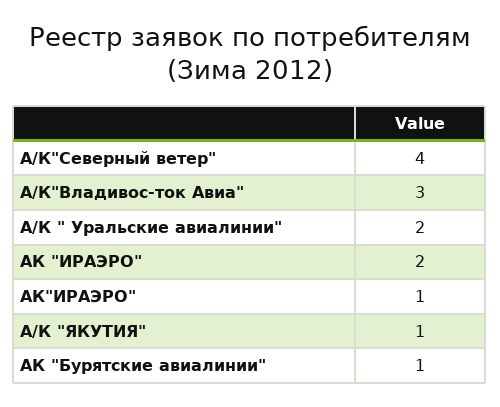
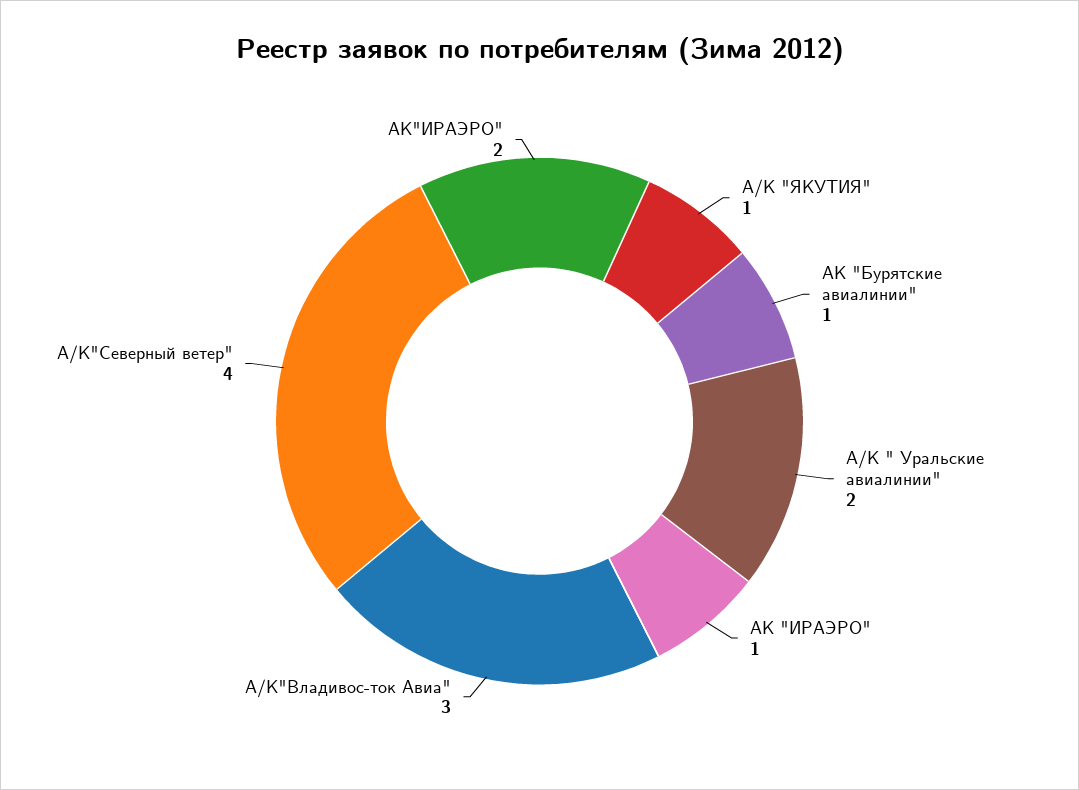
АК "ИРАЭРО": 2 -> 1
АК"ИРАЭРО": 1 -> 2

